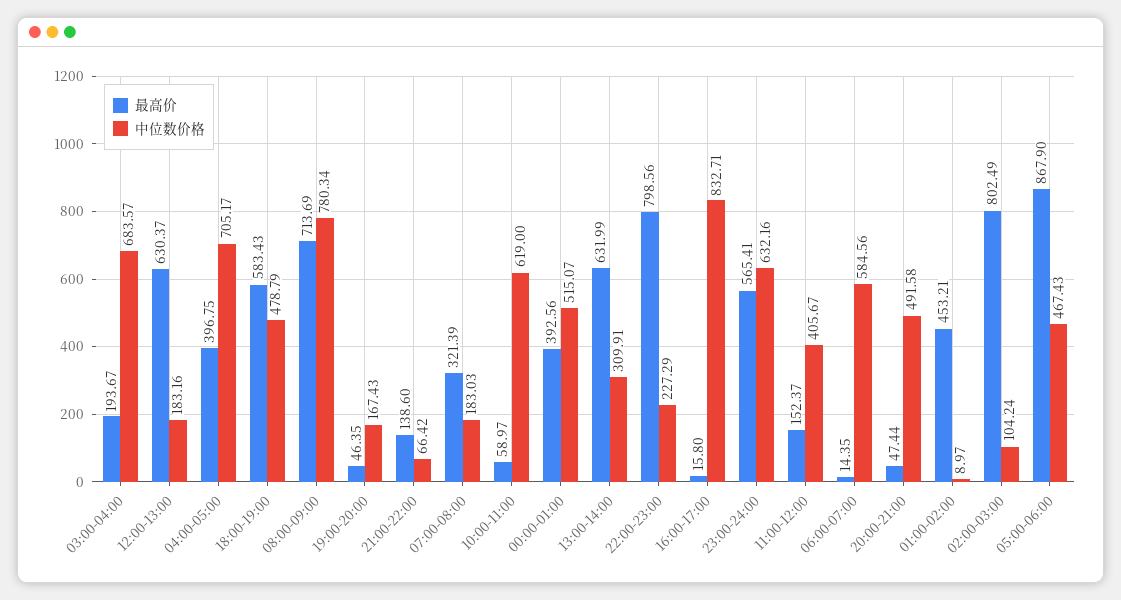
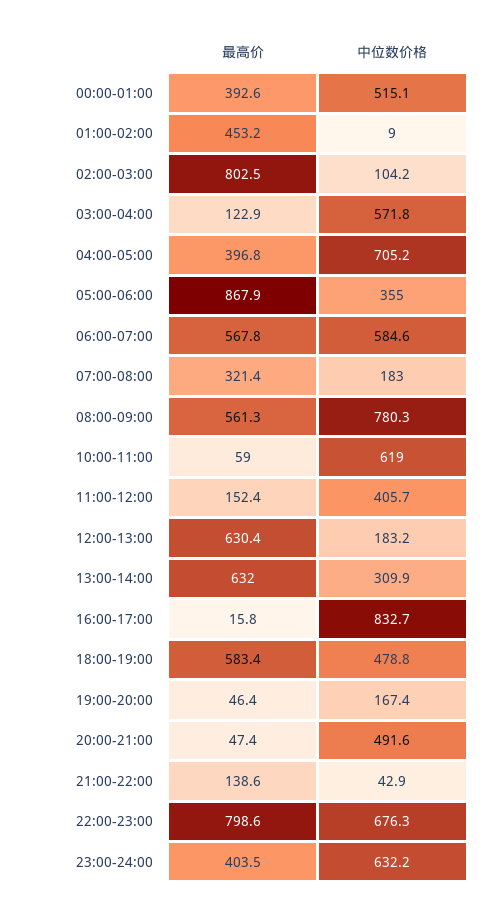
最高价, 03:00-04:00: 193.67 -> 122.9
中位数价格, 03:00-04:00: 683.57 -> 571.8
最高价, 08:00-09:00: 713.69 -> 561.3
中位数价格, 21:00-22:00: 66.42 -> 42.9
中位数价格, 22:00-23:00: 227.29 -> 676.3
最高价, 23:00-24:00: 565.41 -> 403.5
最高价, 06:00-07:00: 14.35 -> 567.8
中位数价格, 05:00-06:00: 467.43 -> 355

